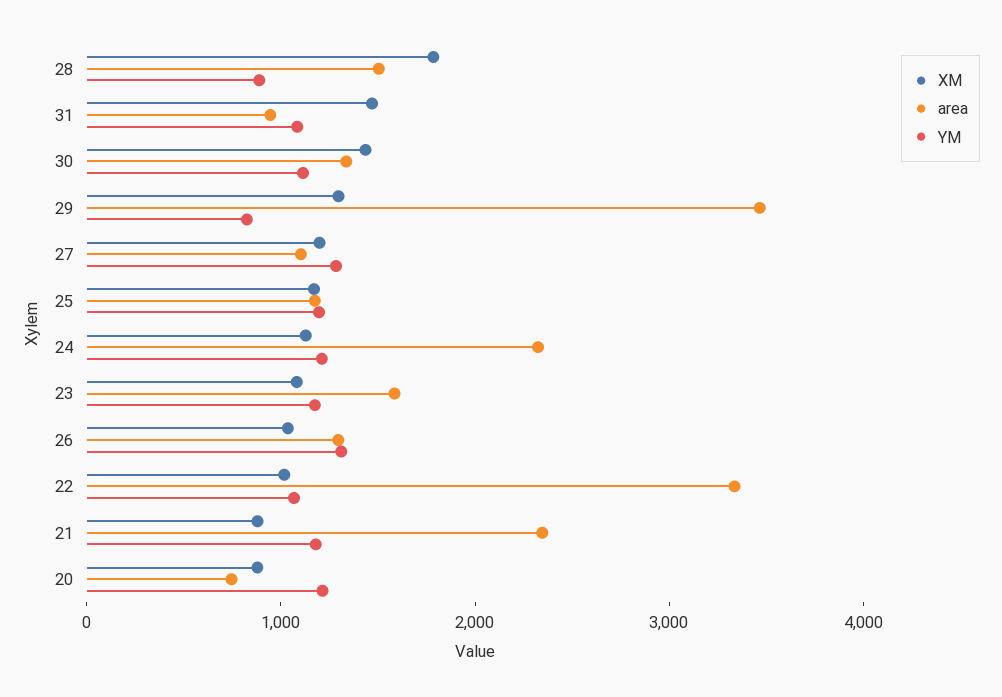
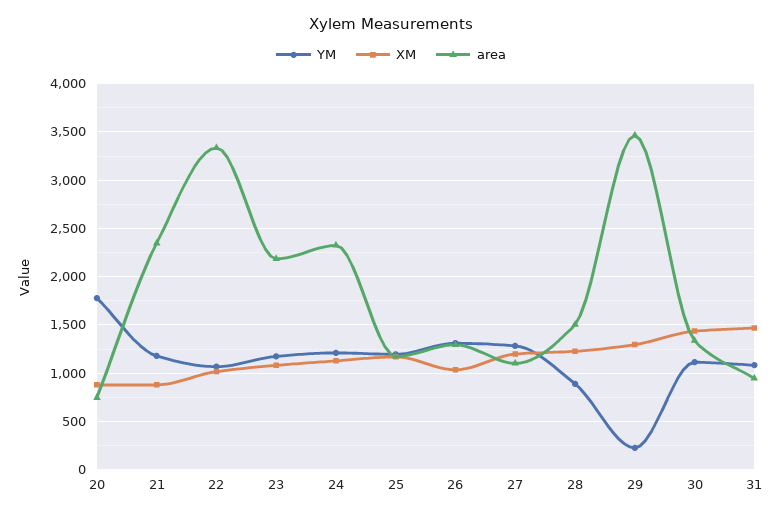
XM, 28: 1800 -> 1200
YM, 29: 800 -> 200
area, 23: 1600 -> 2200
YM, 20: 1200 -> 1800

